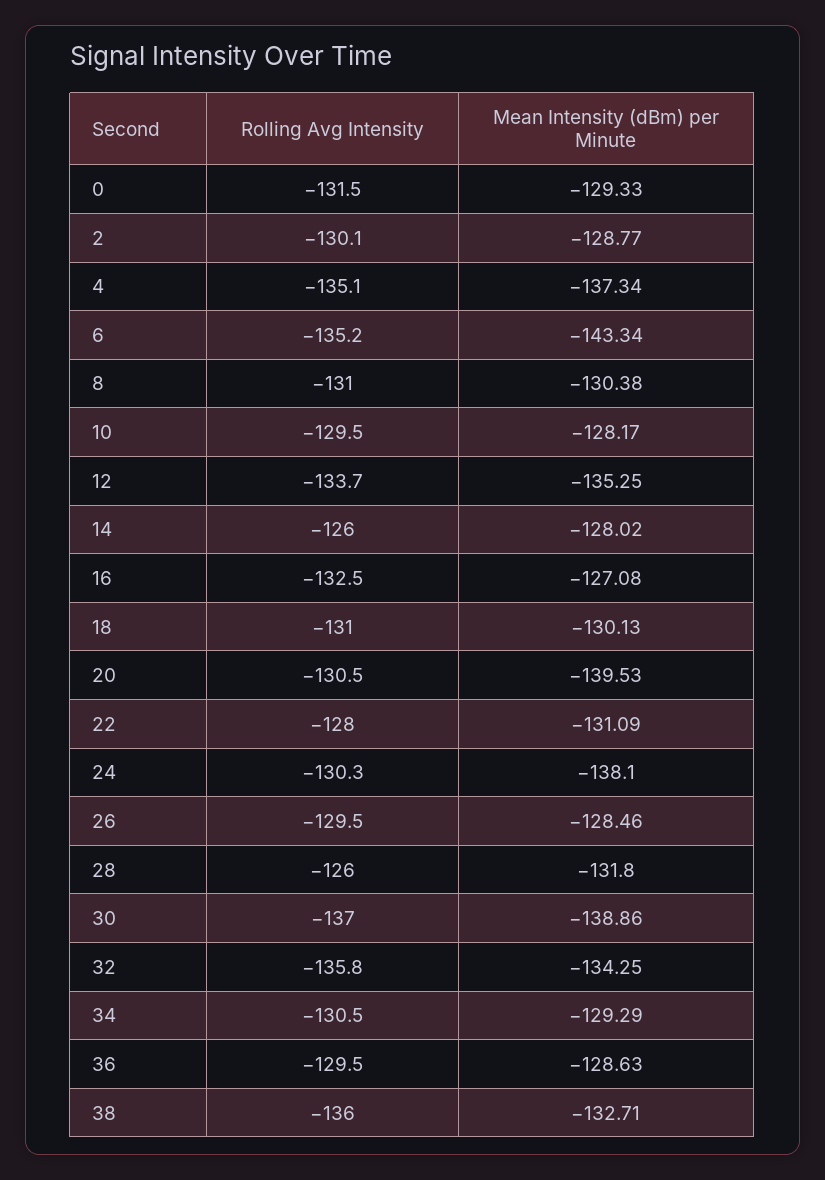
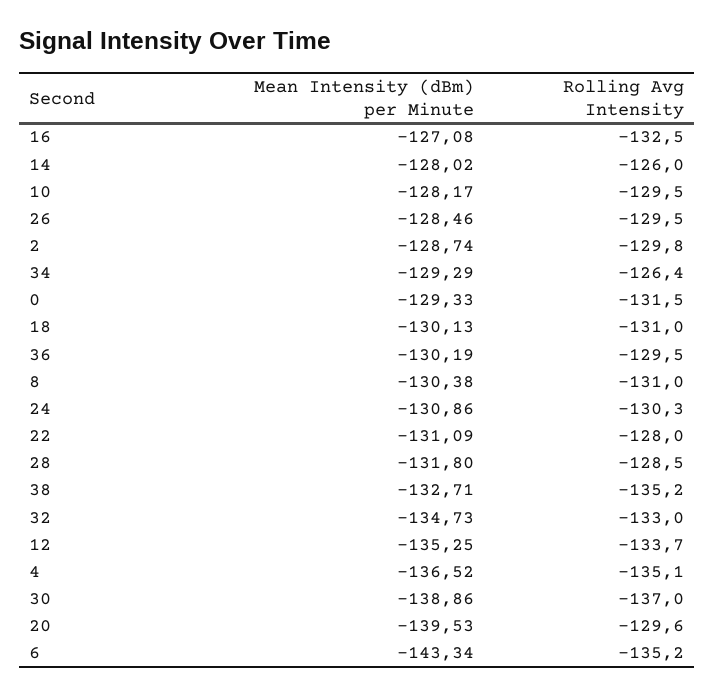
Rolling Avg Intensity, 2: -130.1 -> -129.8
Mean Intensity (dBm) per Minute, 2: -128.77 -> -128.74
Mean Intensity (dBm) per Minute, 4: -137.34 -> -136.52
Rolling Avg Intensity, 20: -130.5 -> -129.6
Mean Intensity (dBm) per Minute, 24: -138.1 -> -130.86
Rolling Avg Intensity, 28: -126 -> -128.5
Rolling Avg Intensity, 32: -135.8 -> -133
Mean Intensity (dBm) per Minute, 32: -134.25 -> -134.73
Rolling Avg Intensity, 34: -130.5 -> -126.4
Mean Intensity (dBm) per Minute, 36: -128.63 -> -130.19
Rolling Avg Intensity, 38: -136 -> -135.2

